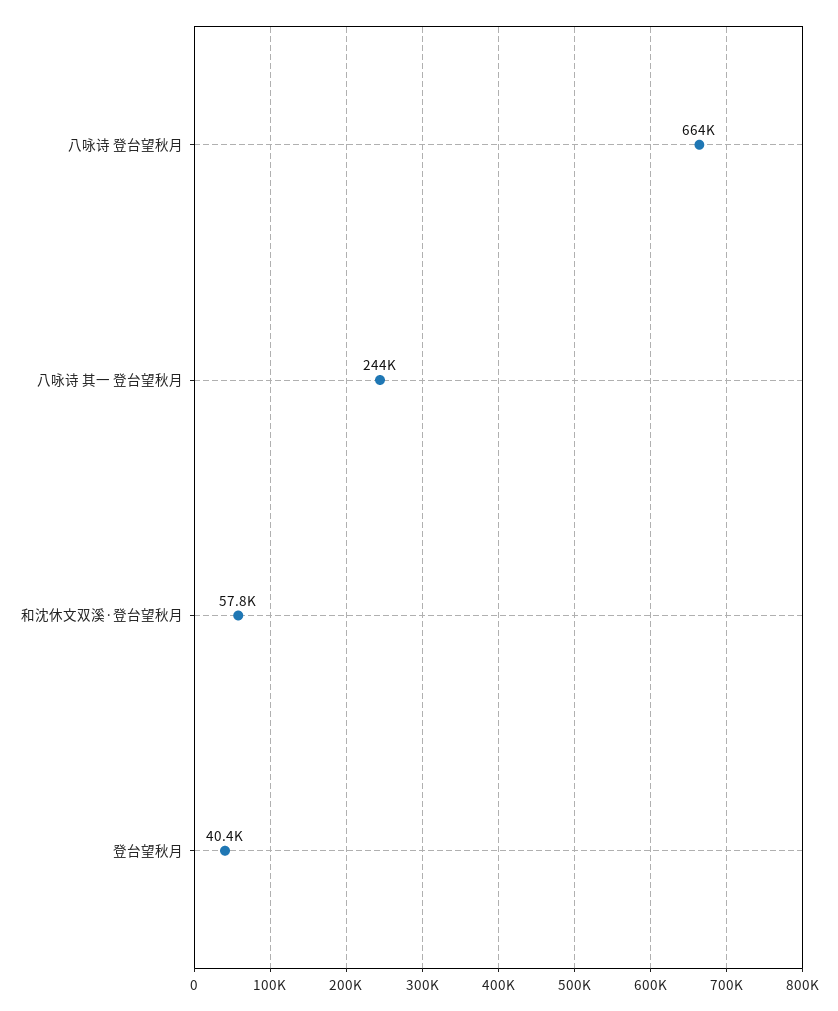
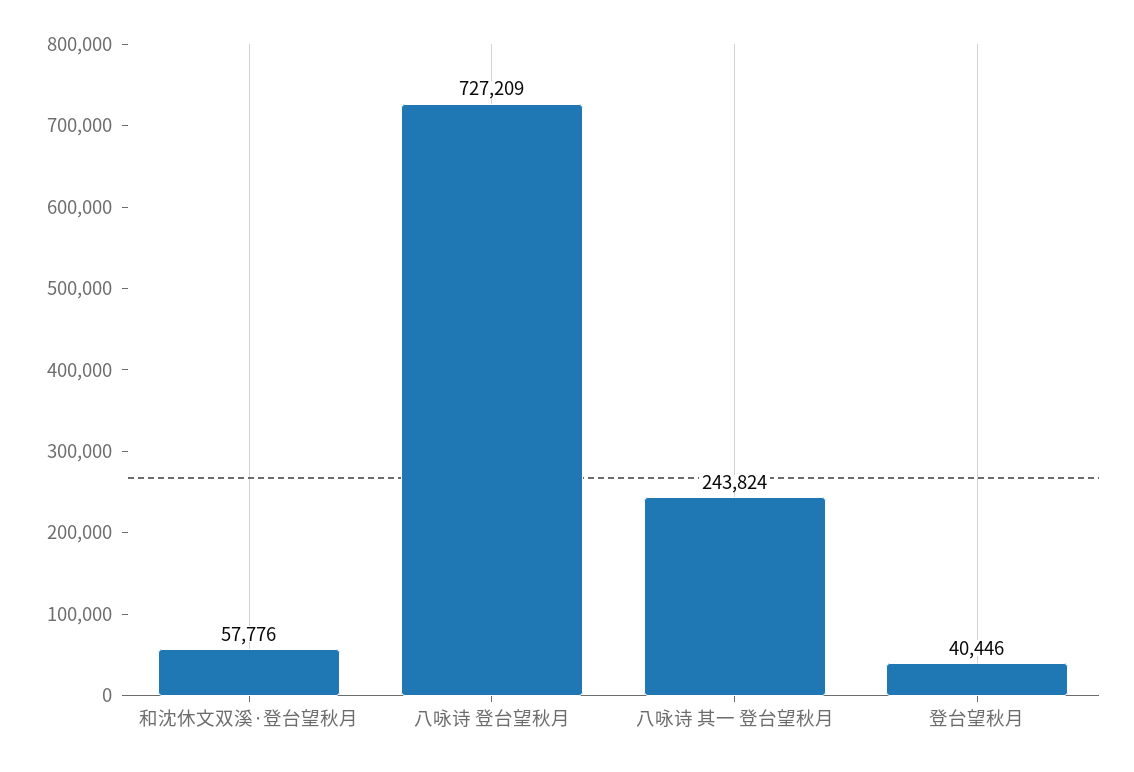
八咏诗 登台望秋月: 664000 -> 727209

